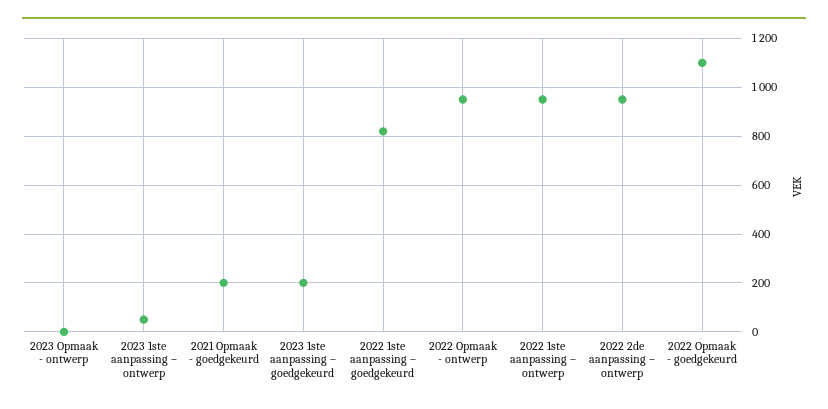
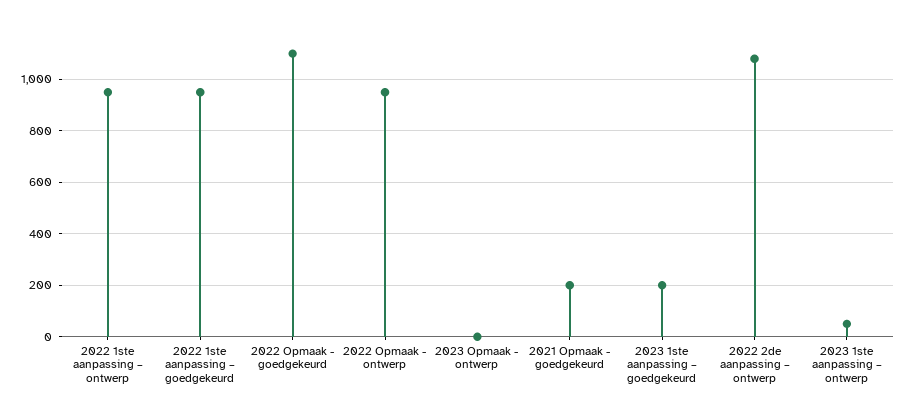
2022 1ste aanpassing – goedgekeurd: 825 -> 950
2022 2de aanpassing – ontwerp: 950 -> 1075

